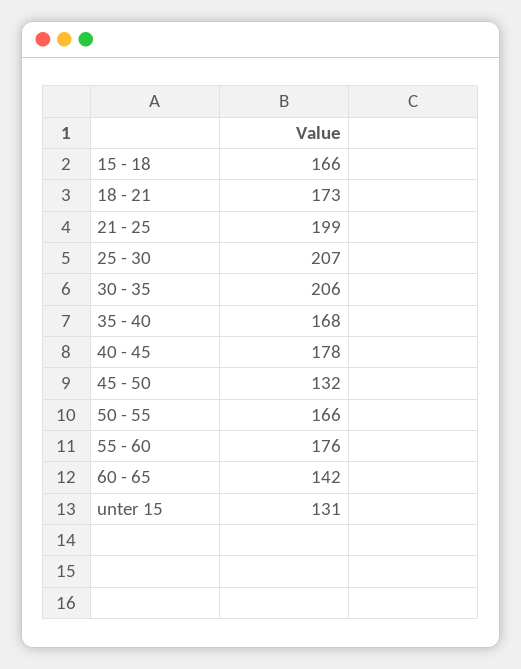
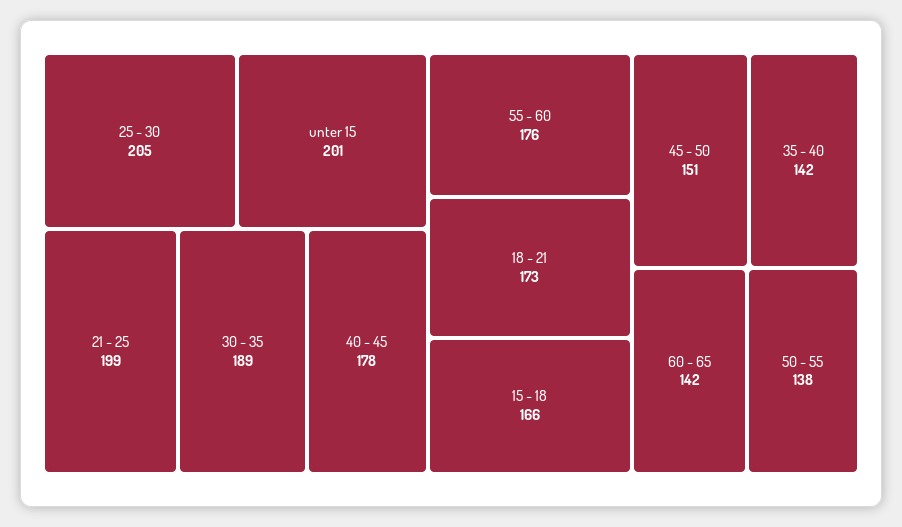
25 - 30: 207 -> 205
30 - 35: 206 -> 189
35 - 40: 168 -> 142
45 - 50: 132 -> 151
50 - 55: 166 -> 138
unter 15: 131 -> 201

